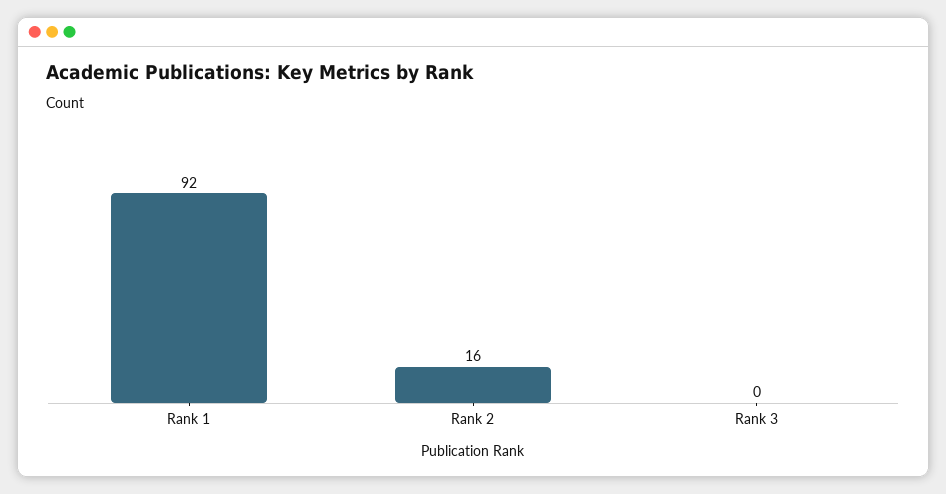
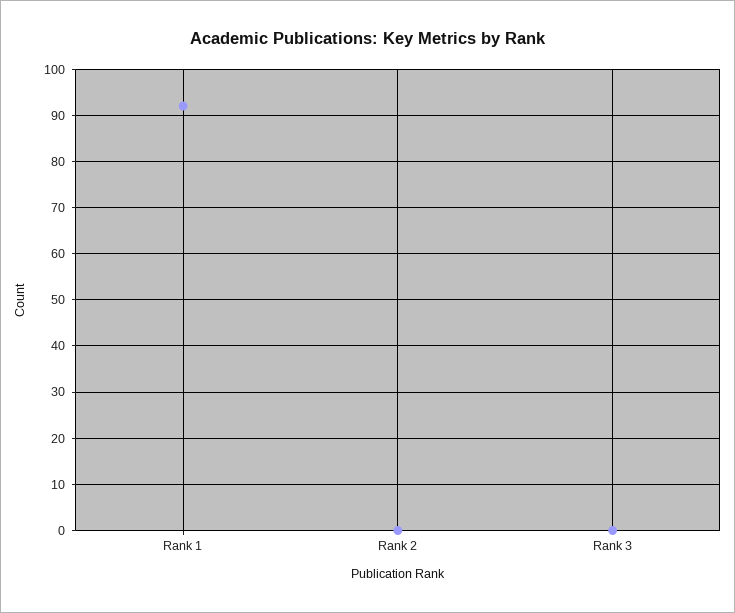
Rank 2: 16 -> 0

